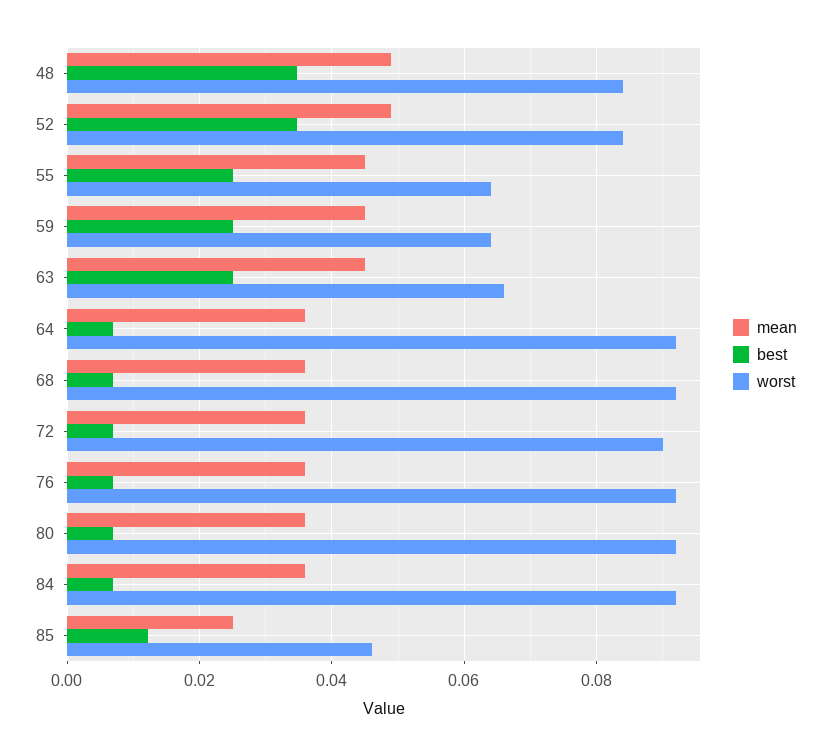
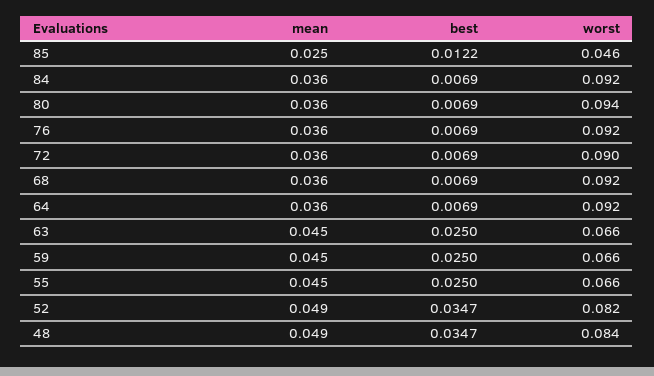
worst, 52: 0.084 -> 0.082
worst, 55: 0.064 -> 0.066
worst, 59: 0.064 -> 0.066
worst, 80: 0.092 -> 0.094

